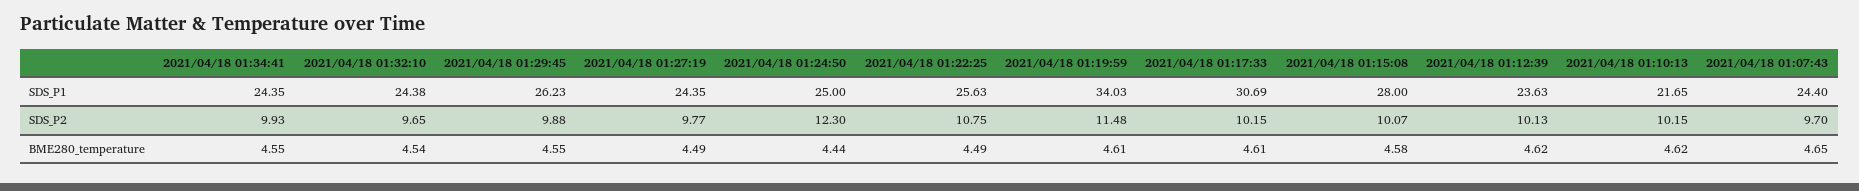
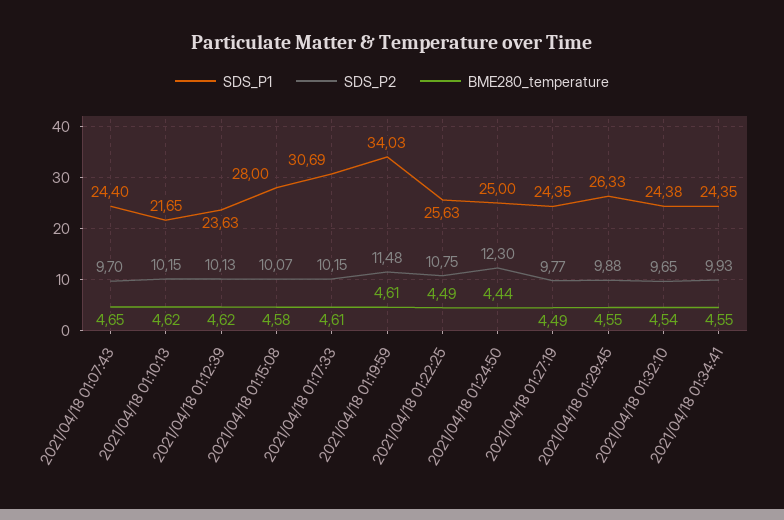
SDS_P1, 2021/04/18 01:29:45: 26.23 -> 26.33

